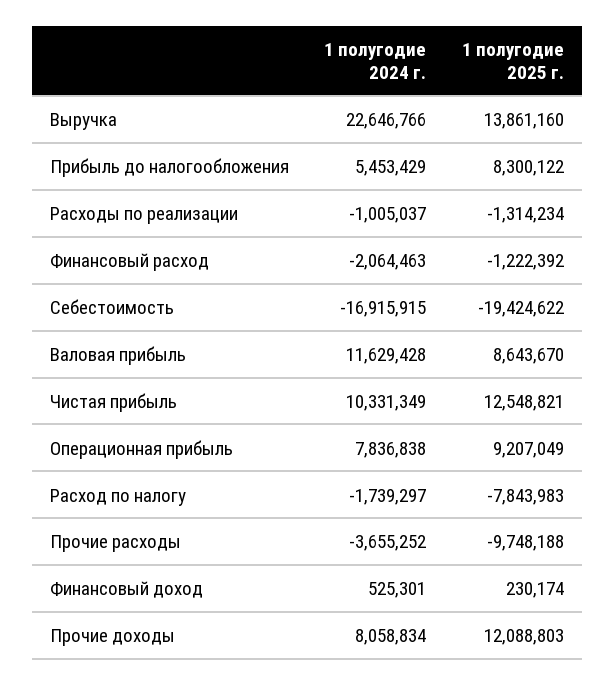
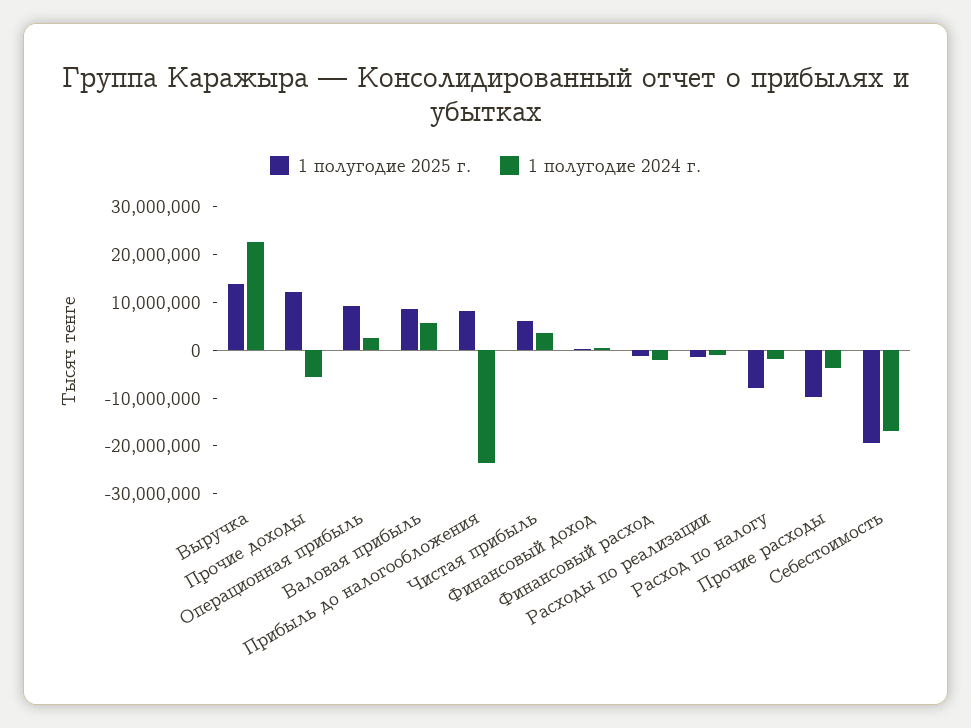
1 полугодие 2024 г., Прибыль до налогообложения: 5453429 -> -24000000
1 полугодие 2024 г., Валовая прибыль: 11629428 -> 6000000
1 полугодие 2024 г., Чистая прибыль: 10331349 -> 4000000
1 полугодие 2025 г., Чистая прибыль: 12548821 -> 6000000
1 полугодие 2024 г., Операционная прибыль: 7836838 -> 2000000
1 полугодие 2024 г., Прочие доходы: 8058834 -> -6000000

